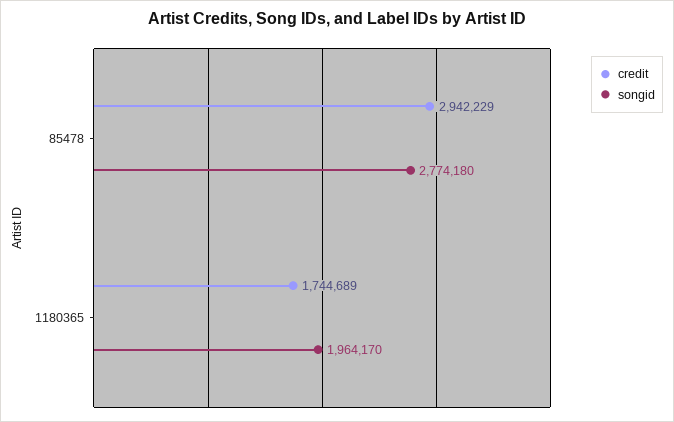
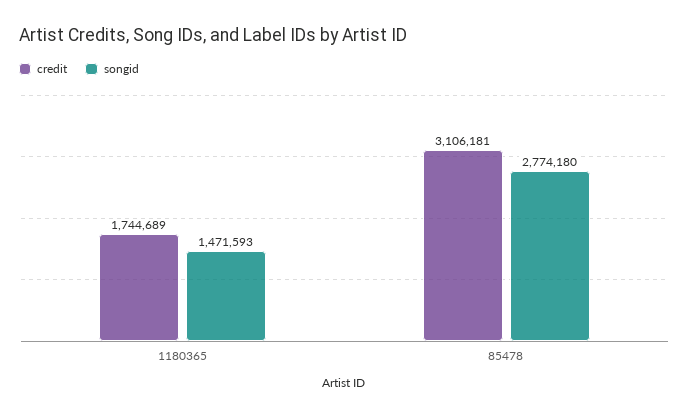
credit, 85478: 2942229 -> 3106181
songid, 1180365: 1964170 -> 1471593

